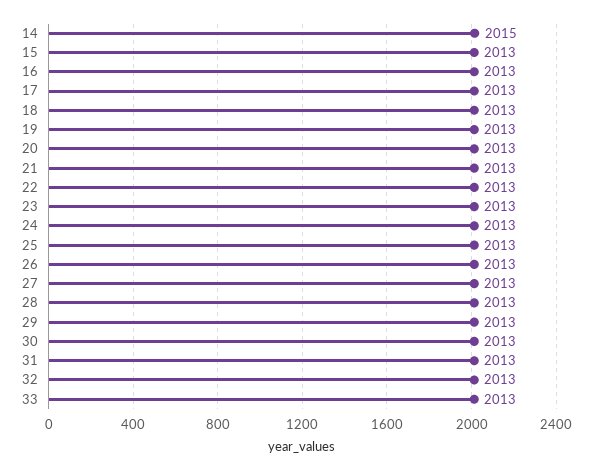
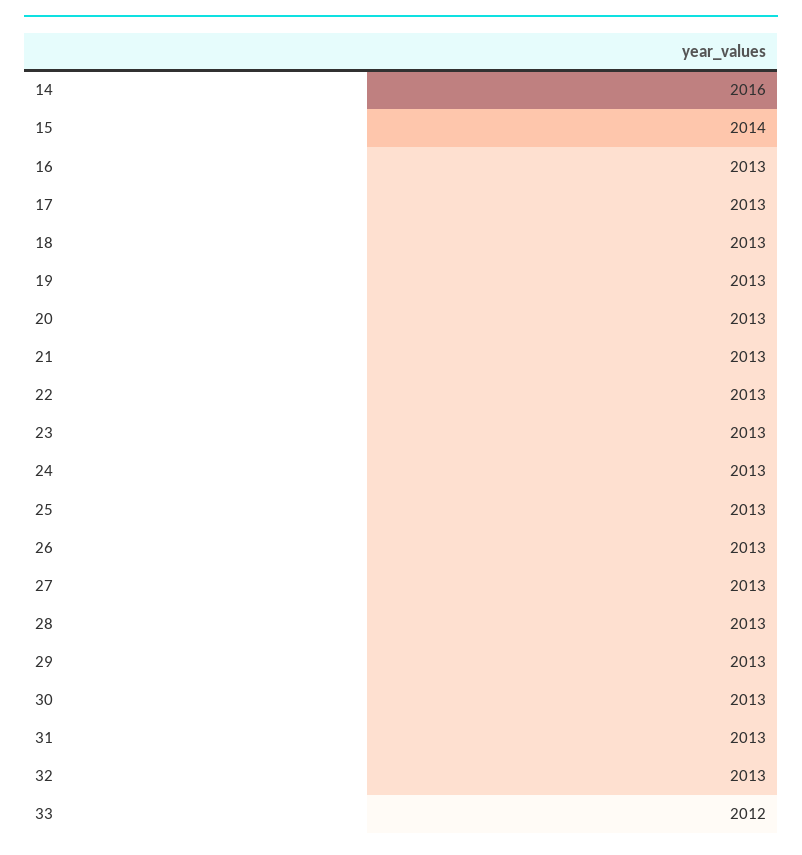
14: 2015 -> 2016
15: 2013 -> 2014
33: 2013 -> 2012

